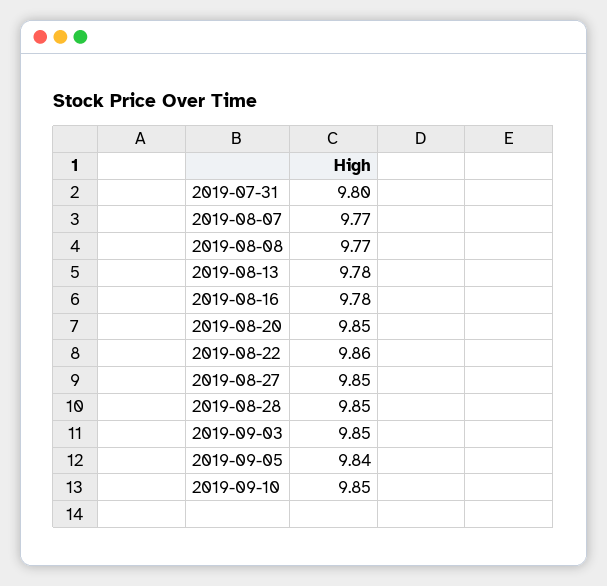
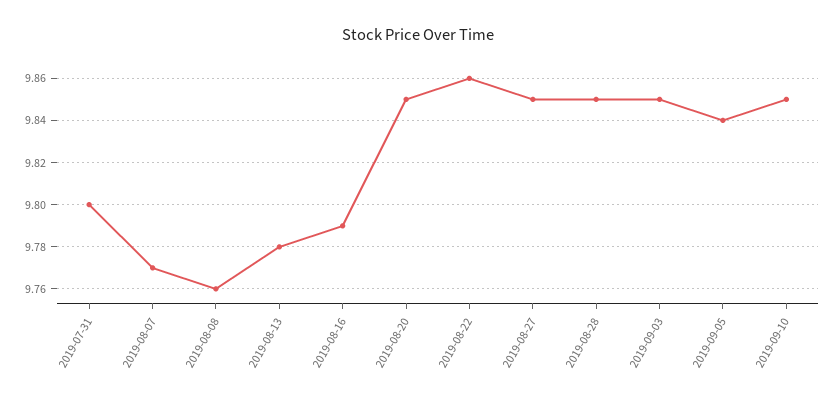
2019-08-08: 9.77 -> 9.76
2019-08-16: 9.78 -> 9.79

